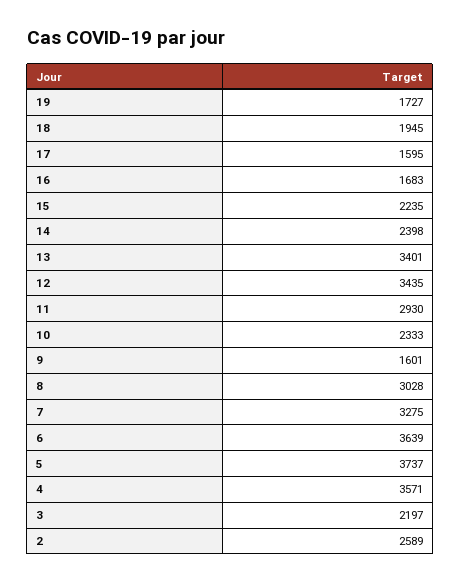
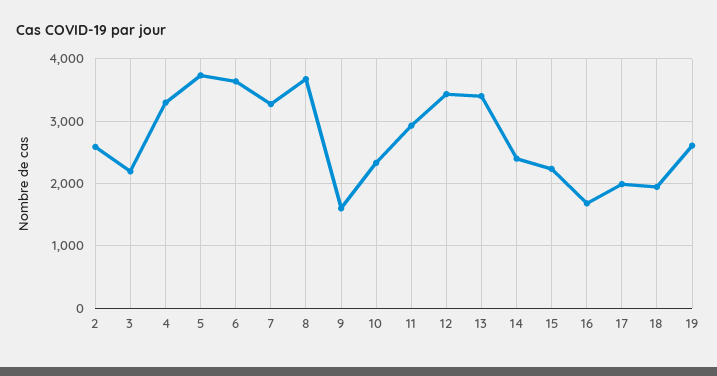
19: 1727 -> 2600
17: 1595 -> 2000
8: 3028 -> 3700
4: 3571 -> 3300

